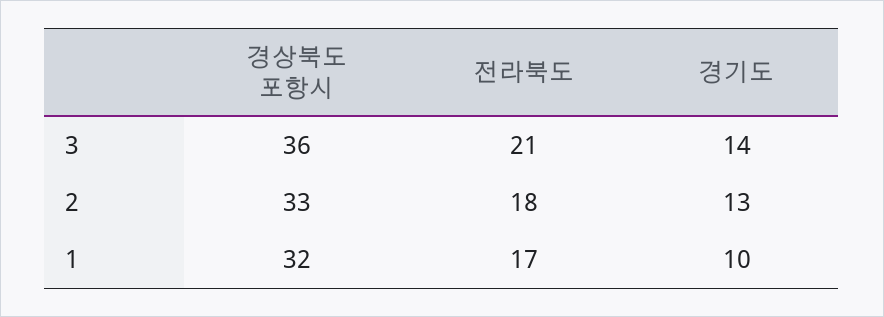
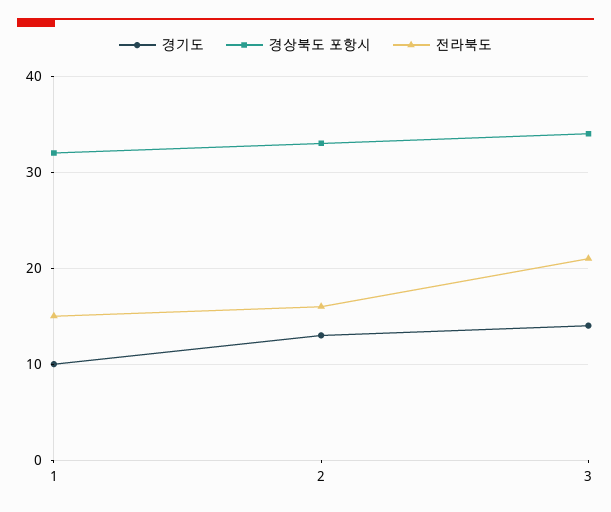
경상북도 포항시, 3: 36 -> 34
전라북도, 2: 18 -> 16
전라북도, 1: 17 -> 15

